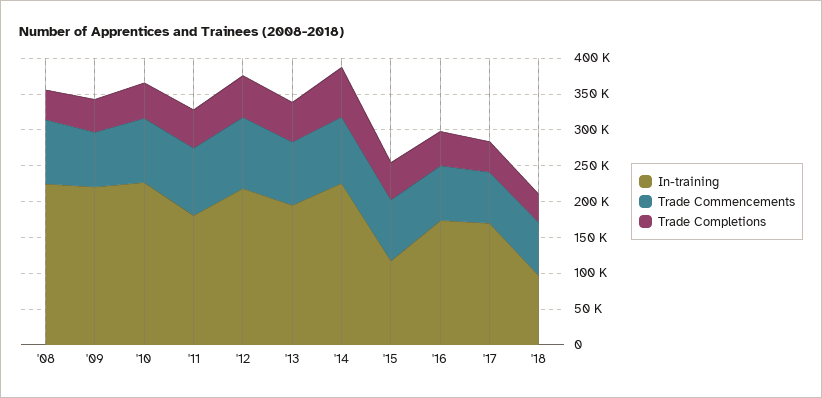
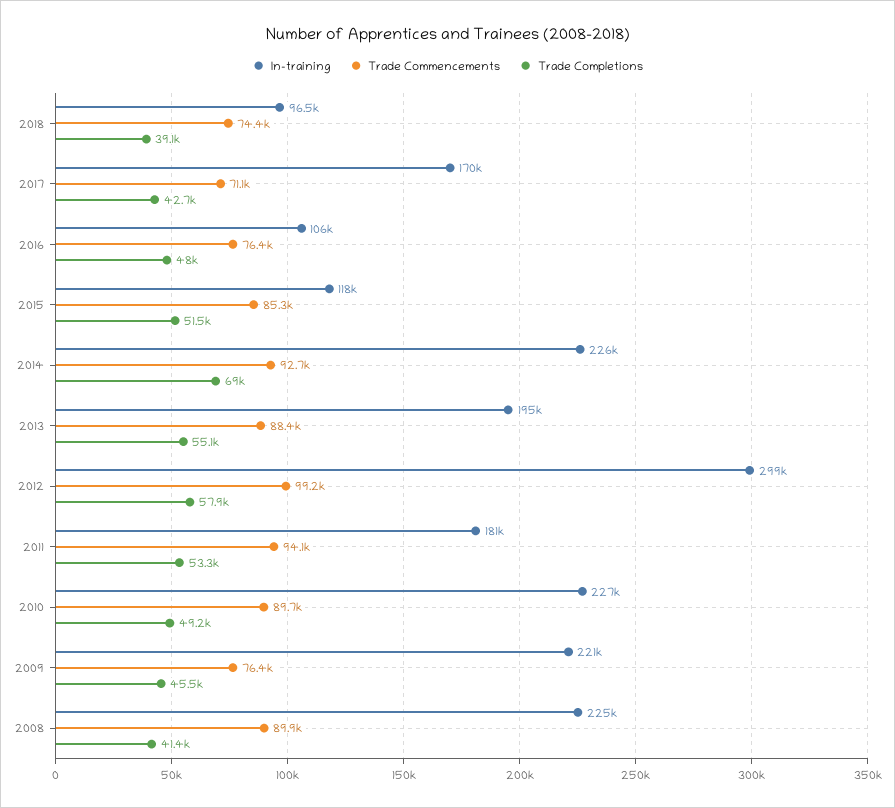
In-training, '12: 225000 -> 299000
In-training, '16: 175000 -> 106000

